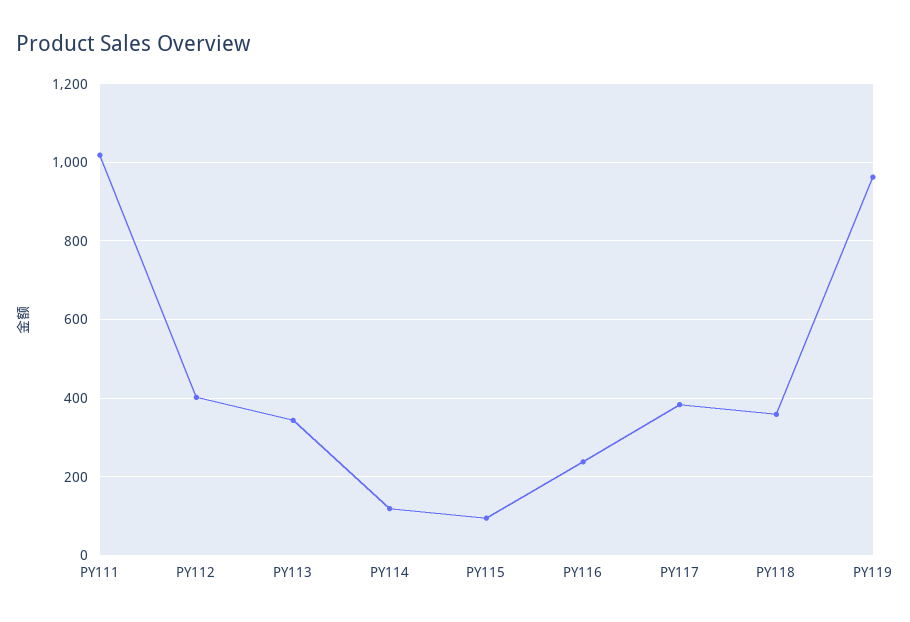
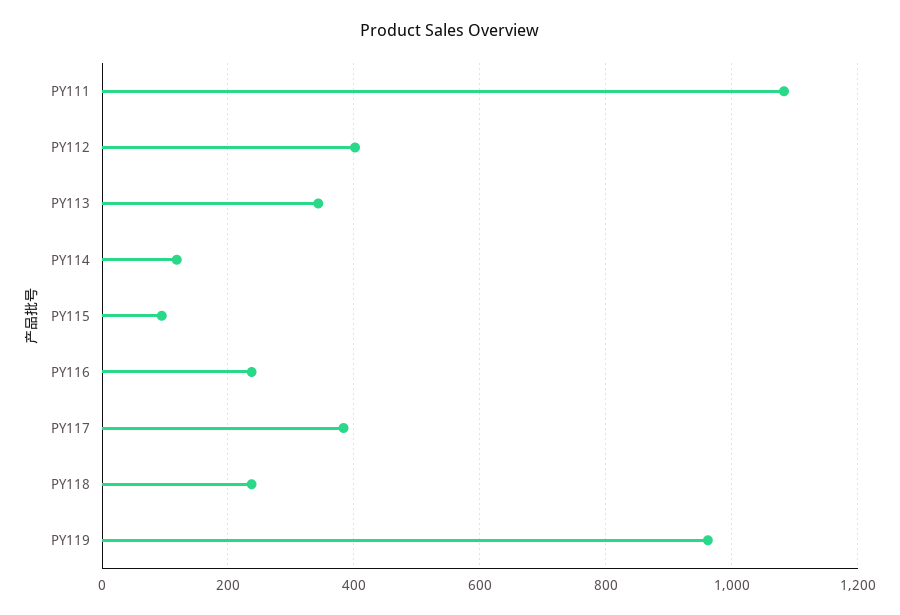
PY111: 1020 -> 1080
PY118: 360 -> 240

